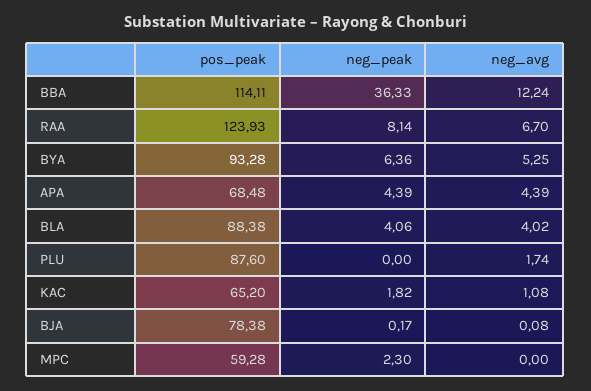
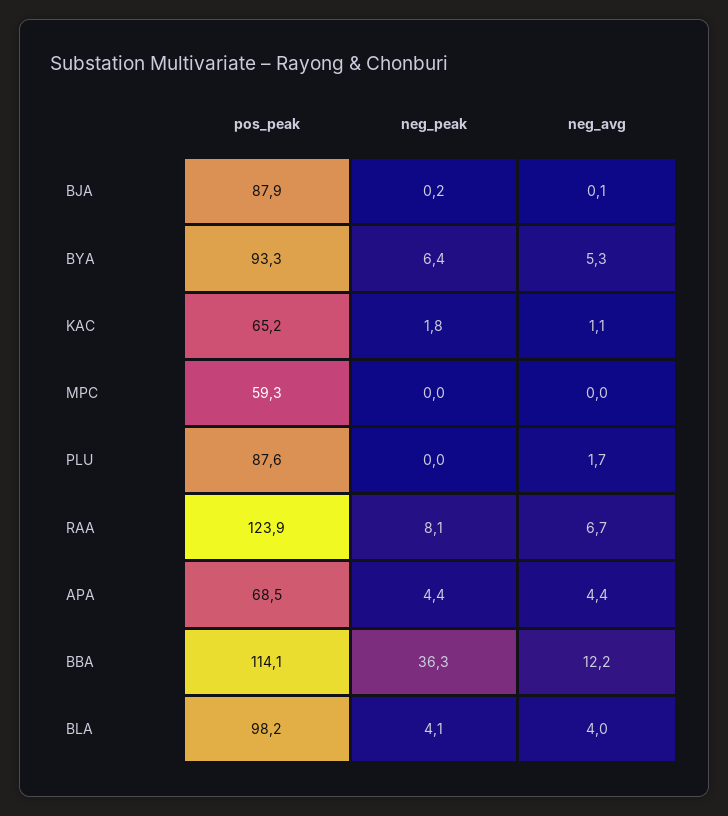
pos_peak, BLA: 88.38 -> 98.2
pos_peak, BJA: 78.38 -> 87.9
neg_peak, MPC: 2.3 -> 0

